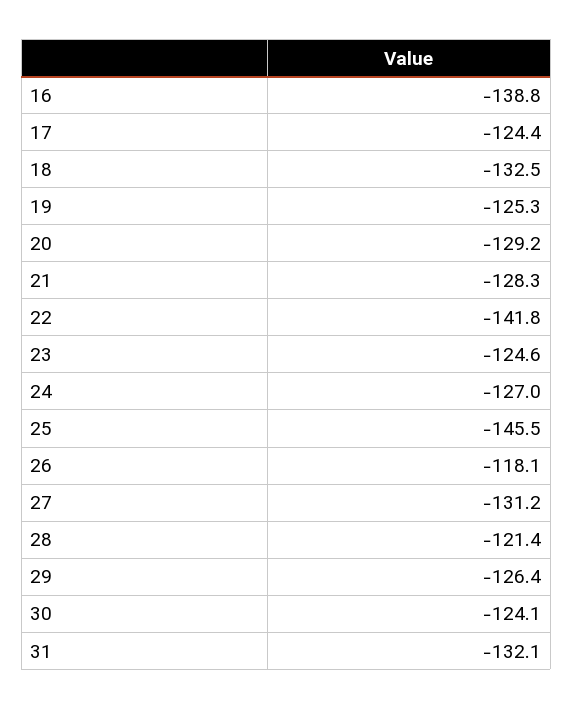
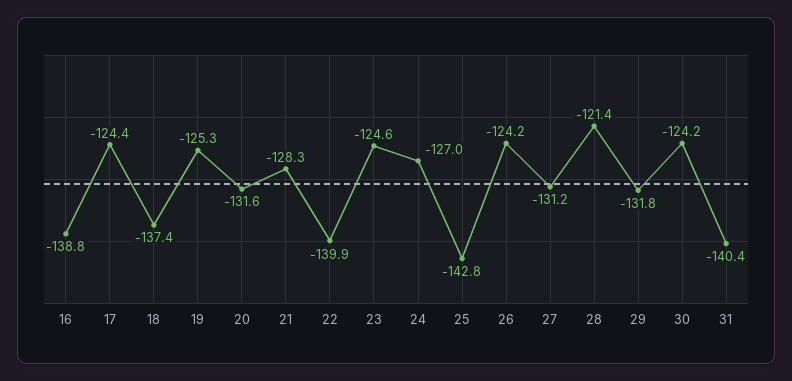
18: -132.5 -> -137.4
20: -129.2 -> -131.6
22: -141.8 -> -139.9
25: -145.5 -> -142.8
26: -118.1 -> -124.2
29: -126.4 -> -131.8
30: -124.1 -> -124.2
31: -132.1 -> -140.4

